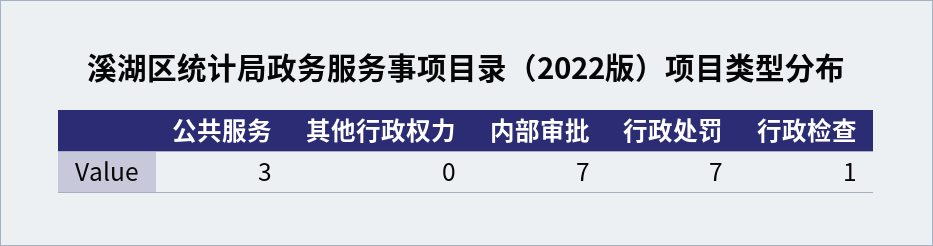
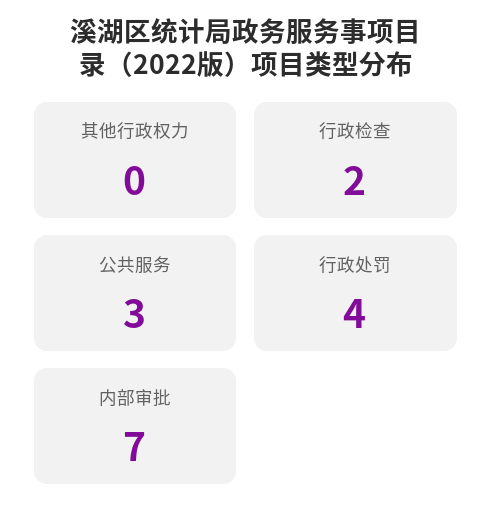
行政处罚: 7 -> 4
行政检查: 1 -> 2

